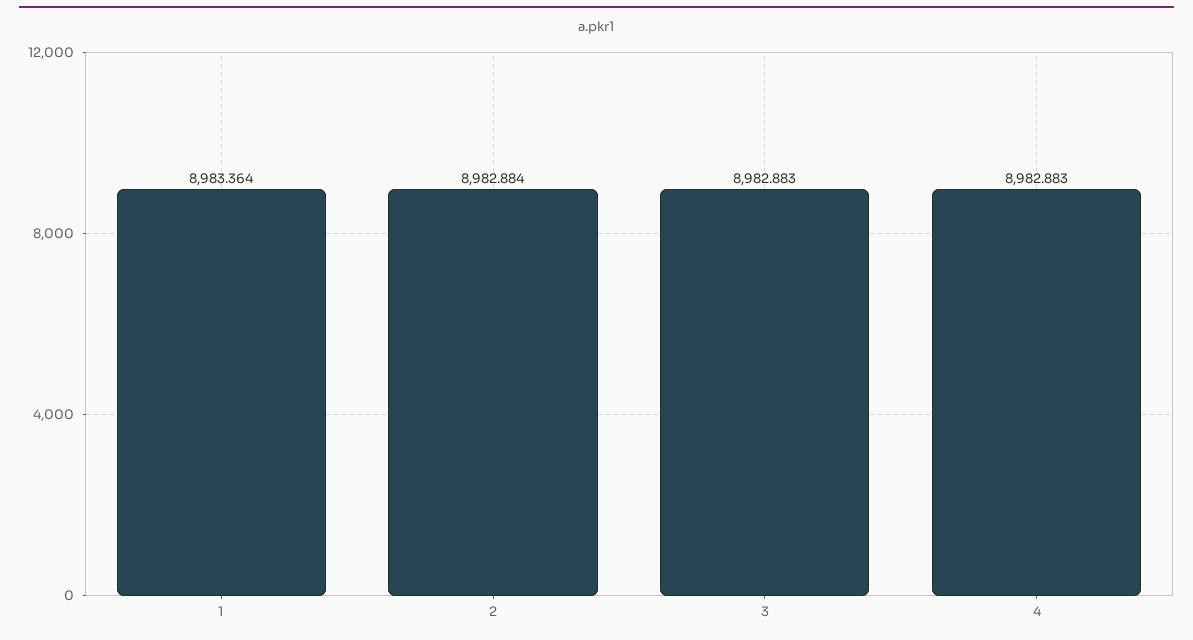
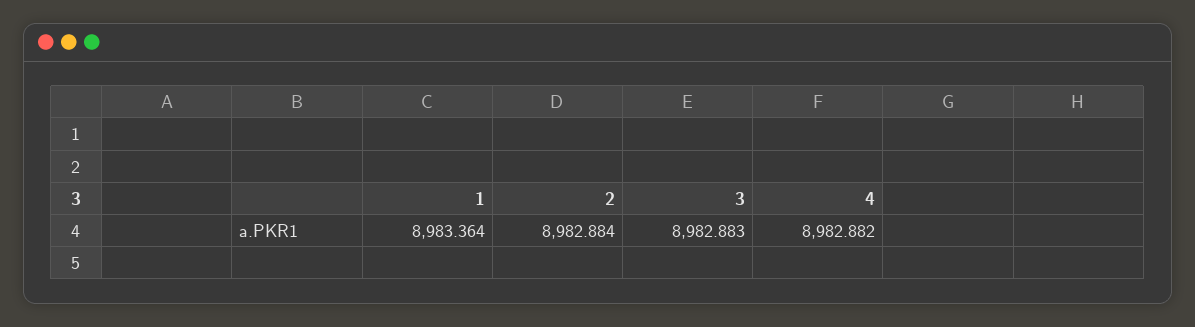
4: 8982.883 -> 8982.882

